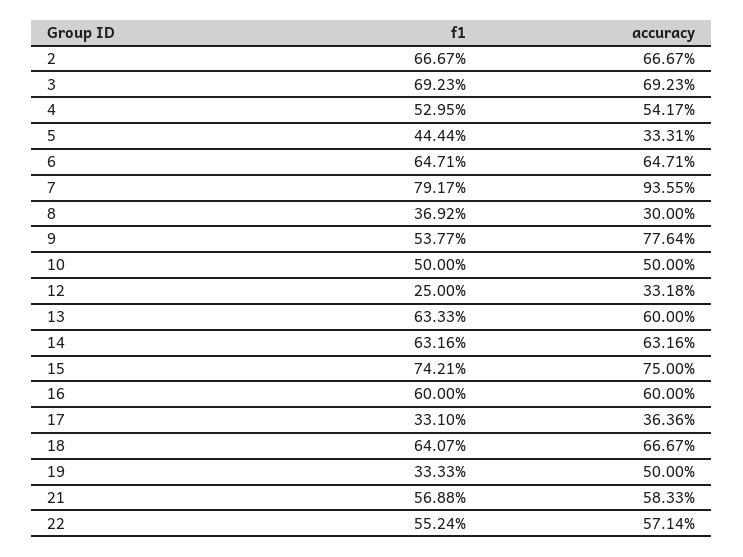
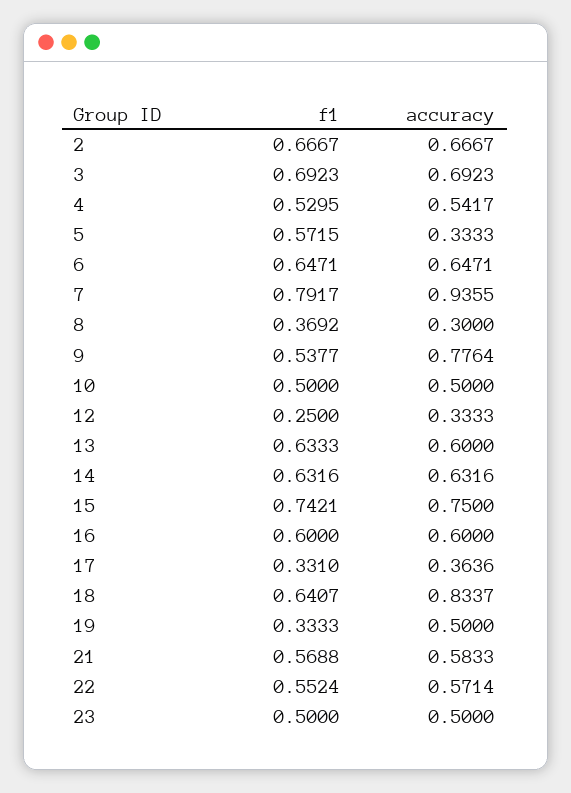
f1, 5: 0.4444 -> 0.5715
accuracy, 5: 0.3331 -> 0.3333
accuracy, 12: 0.3318 -> 0.3333
accuracy, 18: 0.6667 -> 0.8337
f1, 23: none -> 0.5
accuracy, 23: none -> 0.5

